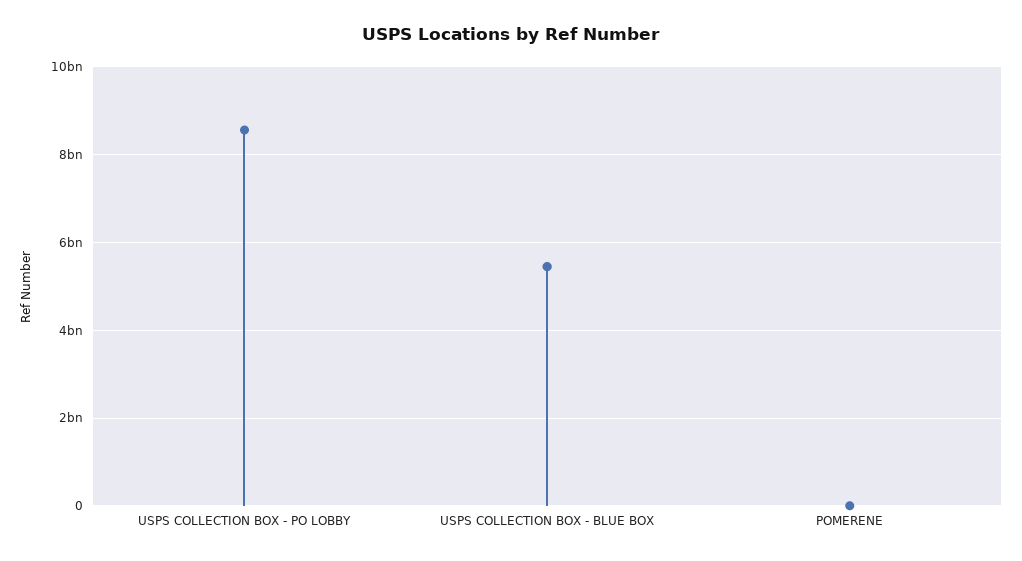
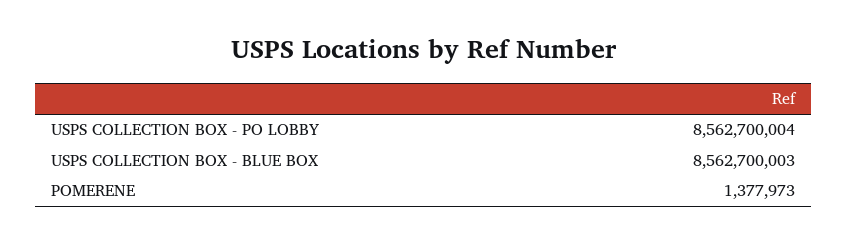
USPS COLLECTION BOX - BLUE BOX: 5400000000 -> 8562700003

